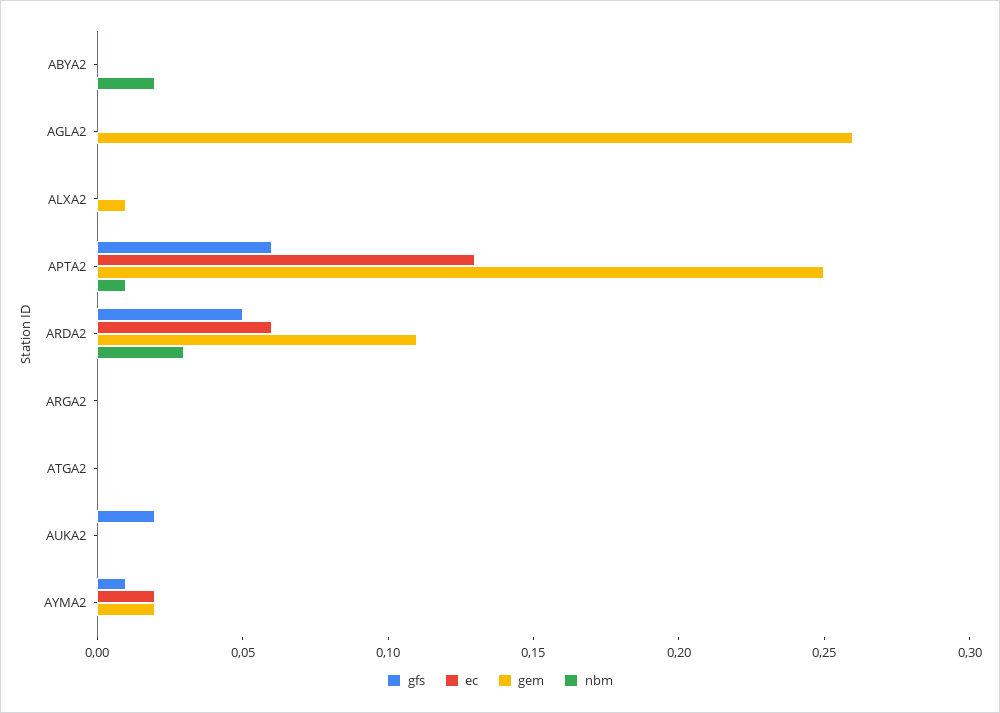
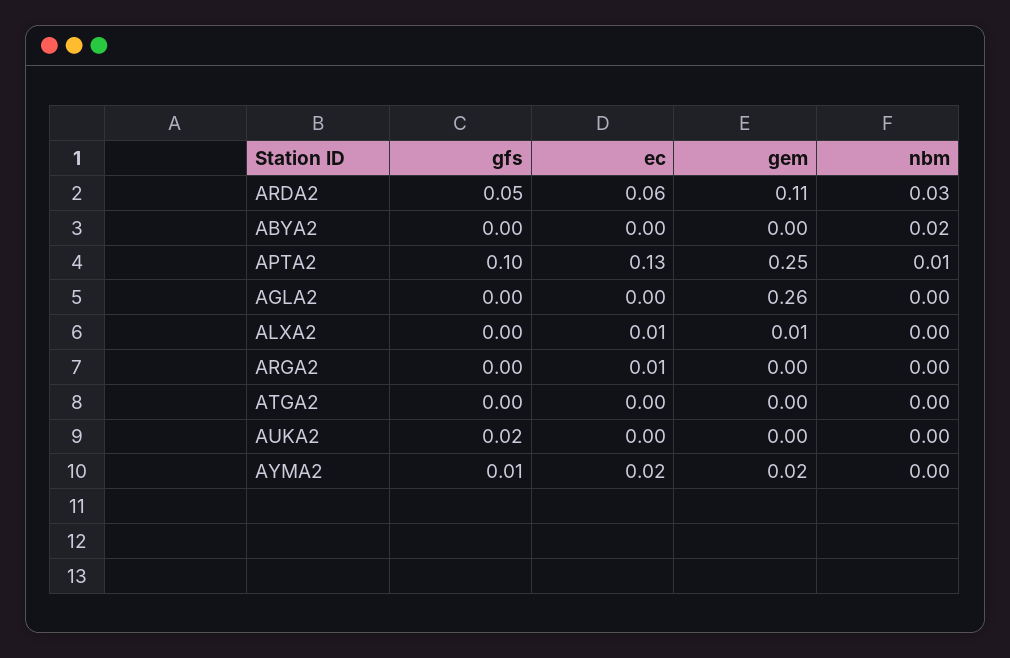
ec, ALXA2: 0 -> 0.01
gfs, APTA2: 0.06 -> 0.1
ec, ARGA2: 0 -> 0.01

